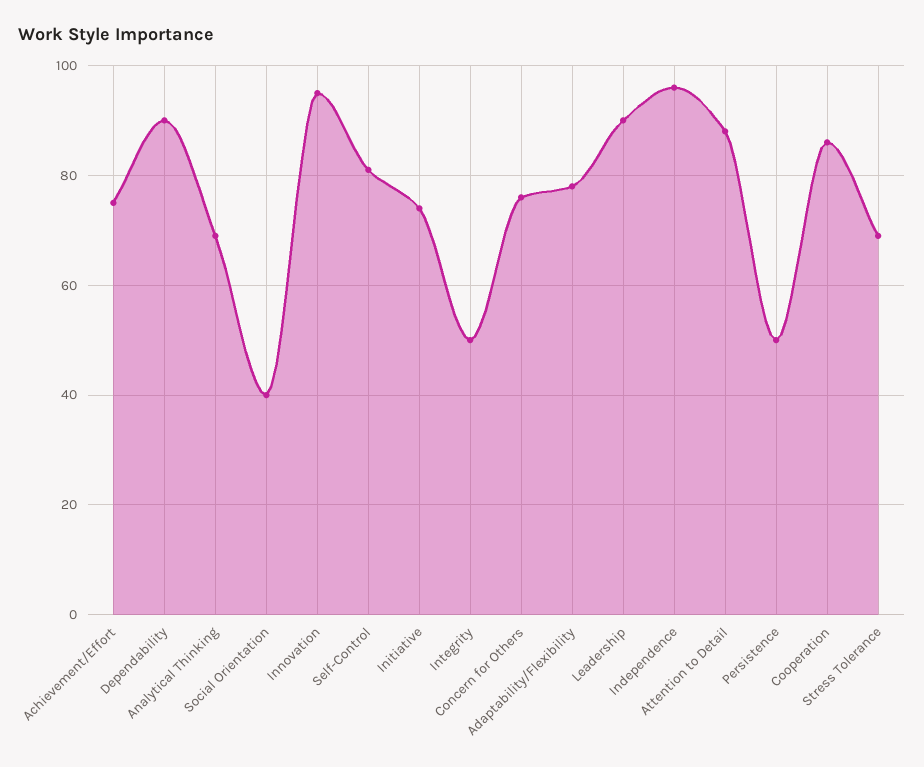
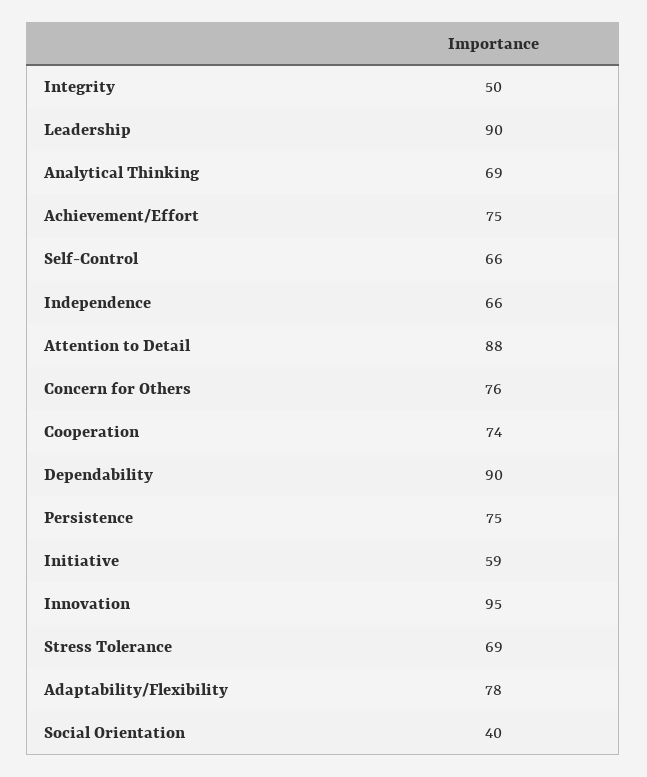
Self-Control: 80 -> 66
Initiative: 75 -> 59
Independence: 95 -> 66
Persistence: 50 -> 75
Cooperation: 85 -> 74

